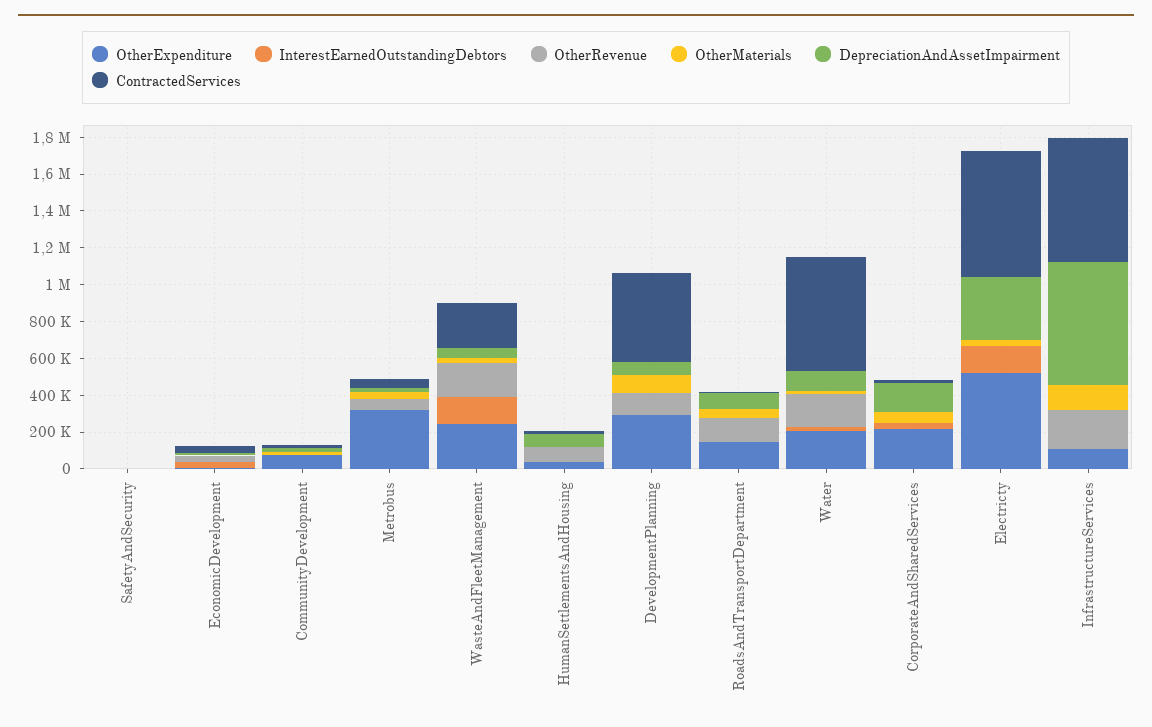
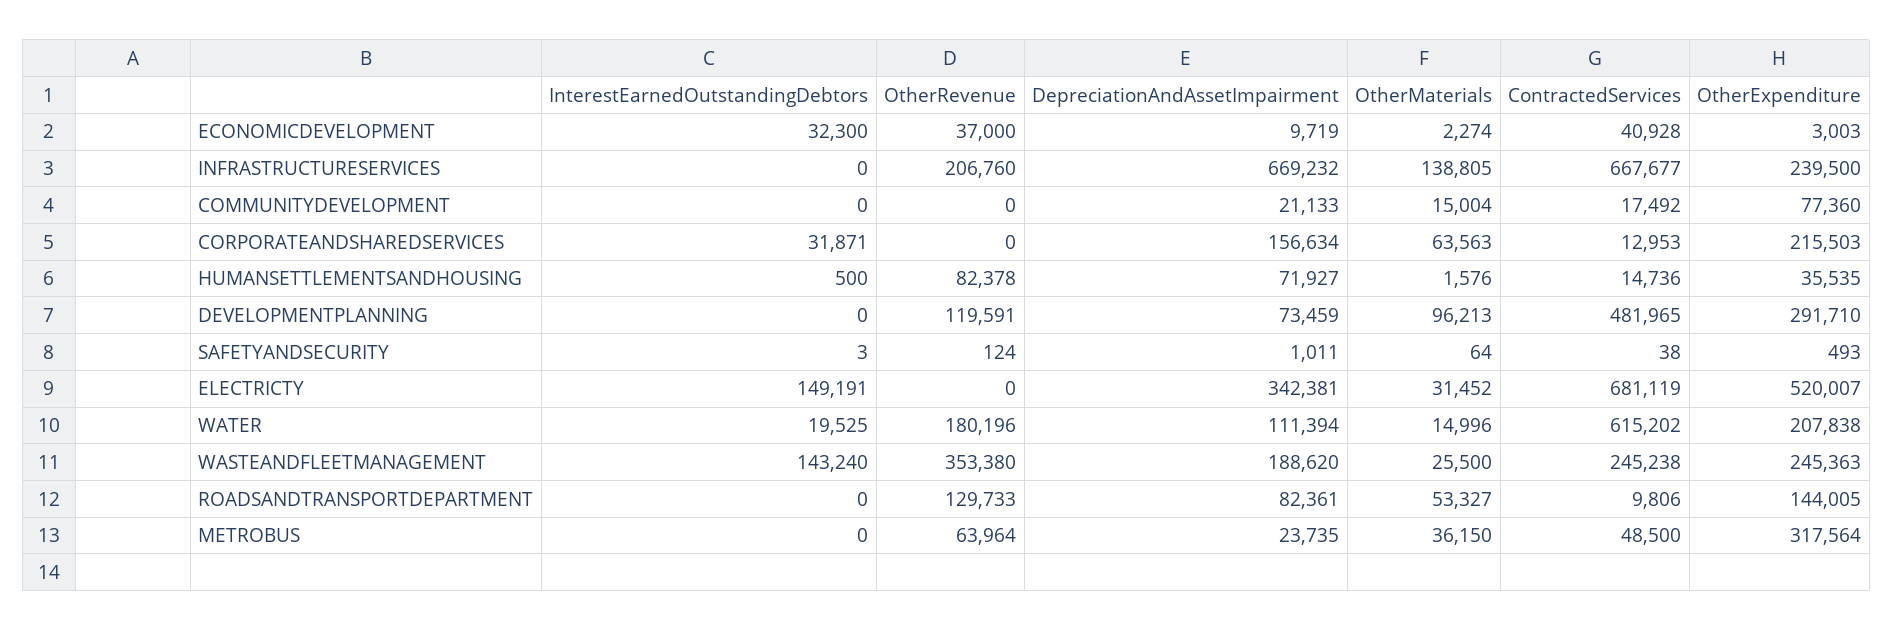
OtherRevenue, WasteAndFleetManagement: 200000 -> 353380
DepreciationAndAssetImpairment, WasteAndFleetManagement: 50000 -> 188620
OtherExpenditure, InfrastructureServices: 100000 -> 239500

